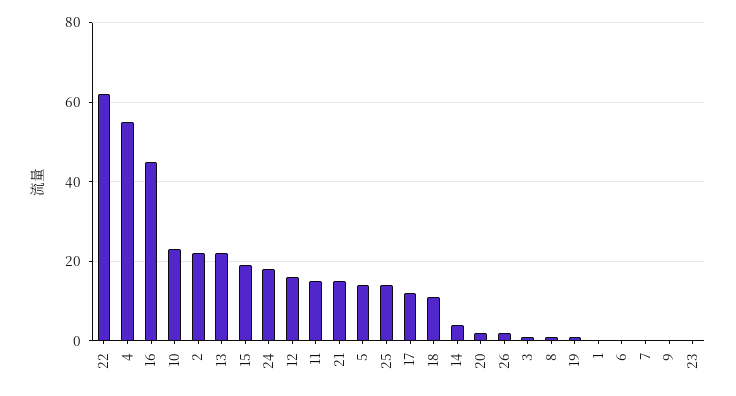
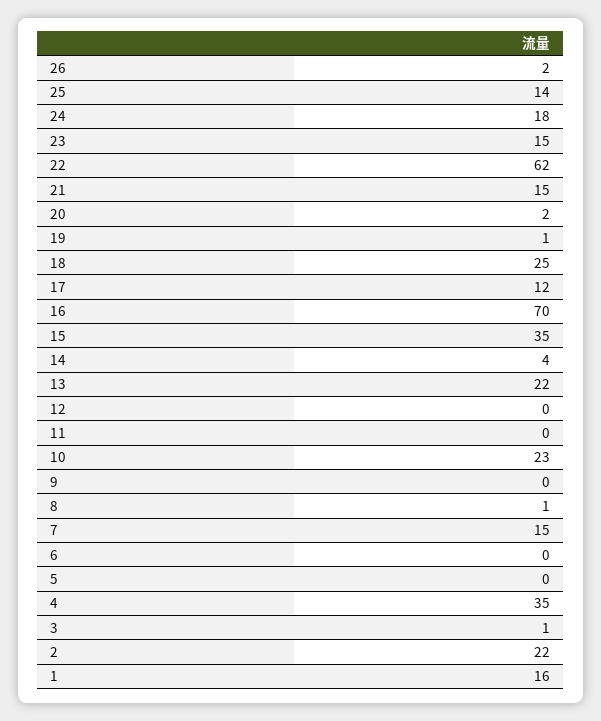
4: 55 -> 35
16: 45 -> 70
15: 20 -> 35
12: 15 -> 0
11: 15 -> 0
5: 15 -> 0
18: 10 -> 25
1: 0 -> 16
7: 0 -> 15
23: 0 -> 15

